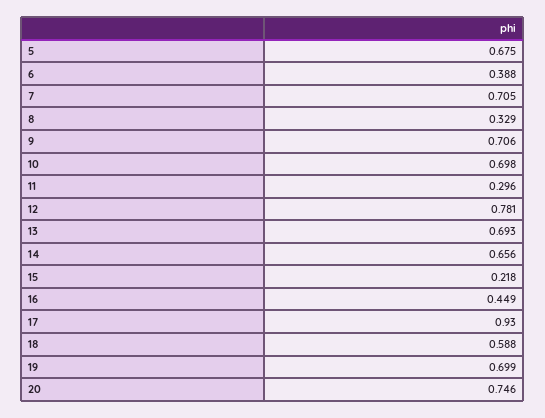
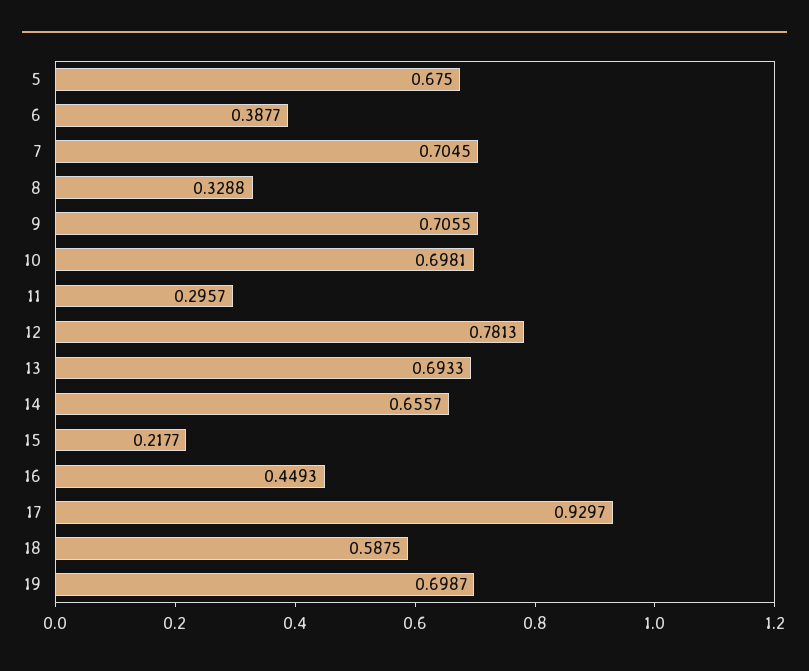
20: 0.746 -> none

